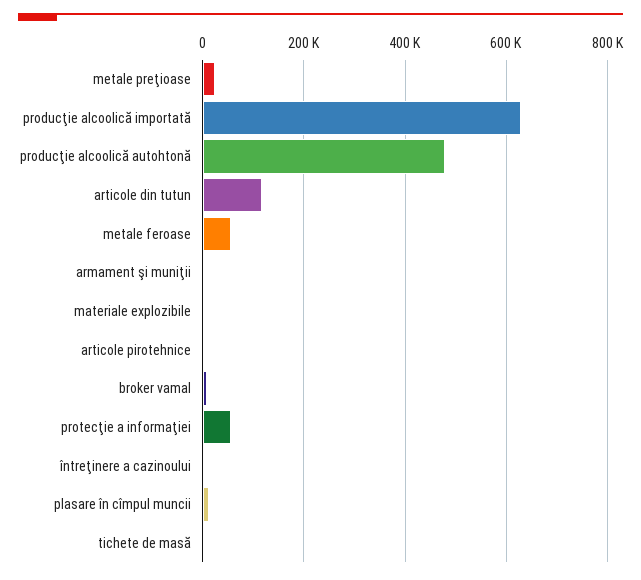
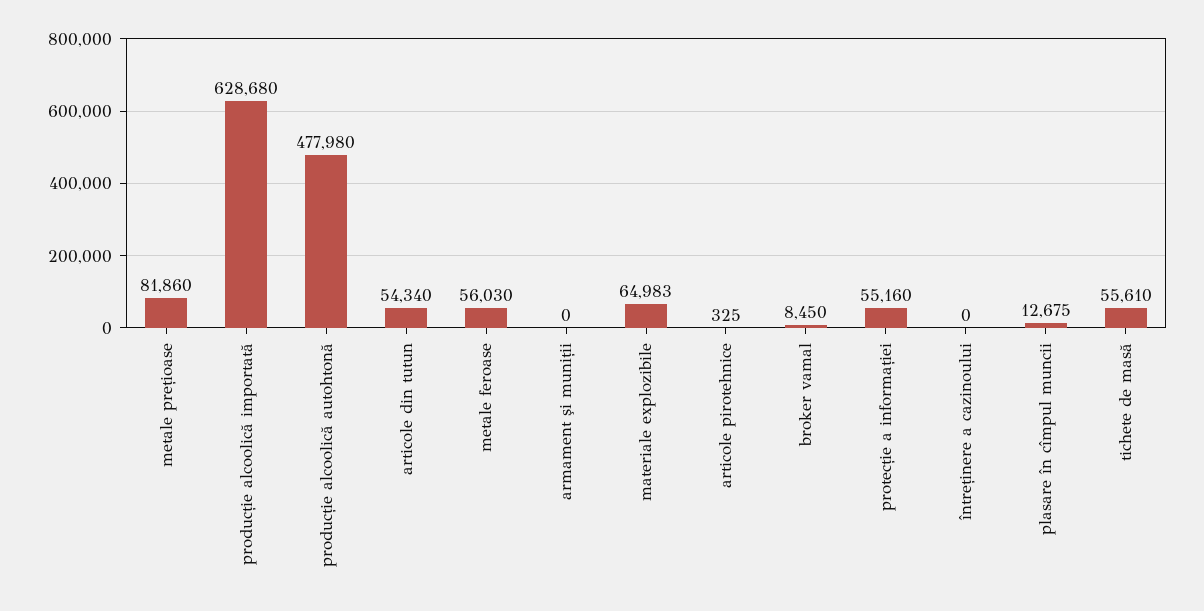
metale preţioase: 20000 -> 81860
articole din tutun: 120000 -> 54340
materiale explozibile: 0 -> 64983
tichete de masă: 0 -> 55610

